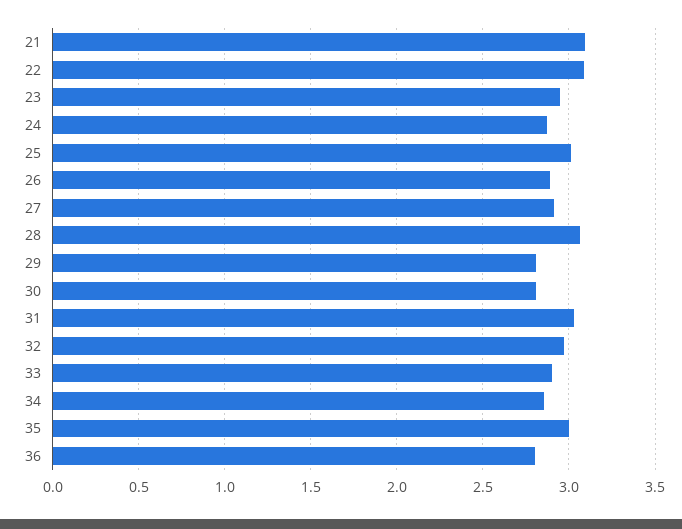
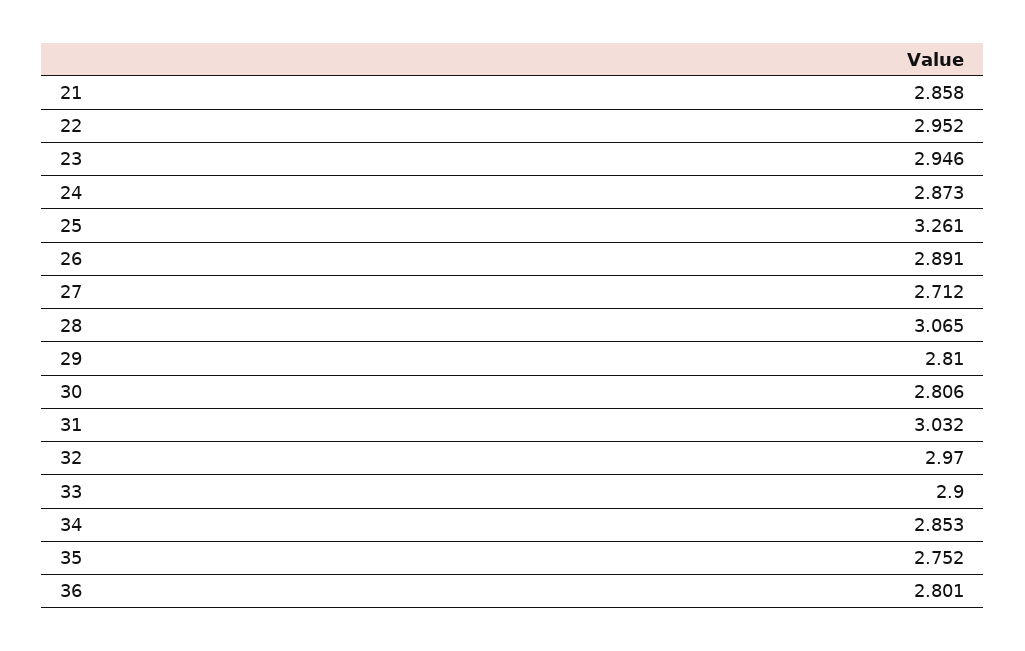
21: 3.1 -> 2.858
22: 3.1 -> 2.952
25: 3 -> 3.261
27: 2.9 -> 2.712
35: 3 -> 2.752

